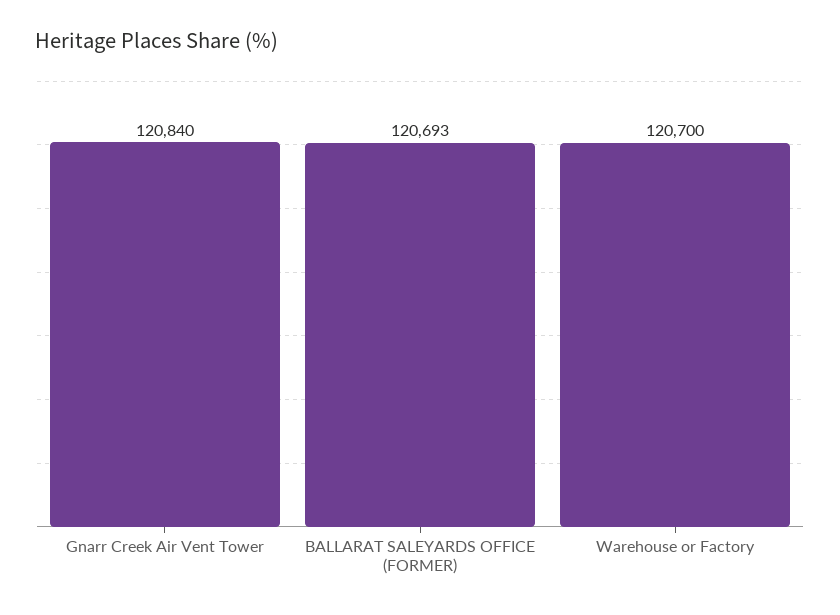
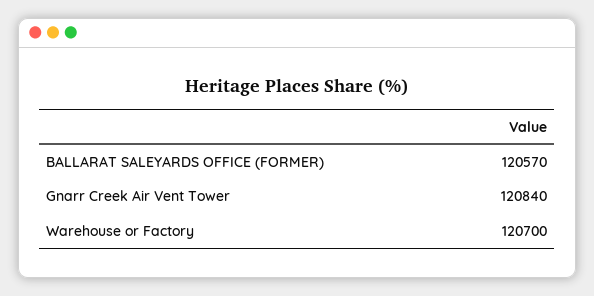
BALLARAT SALEYARDS OFFICE (FORMER): 120693 -> 120570

